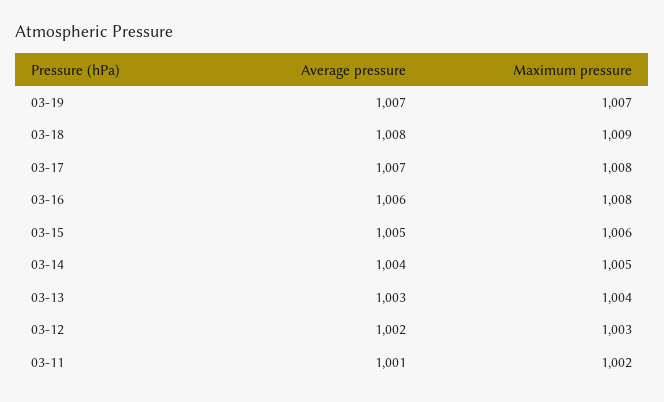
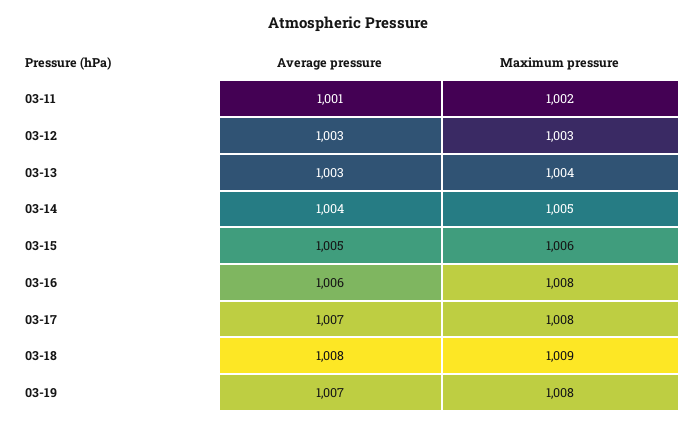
Maximum pressure, 03-19: 1007 -> 1008
Average pressure, 03-12: 1002 -> 1003

